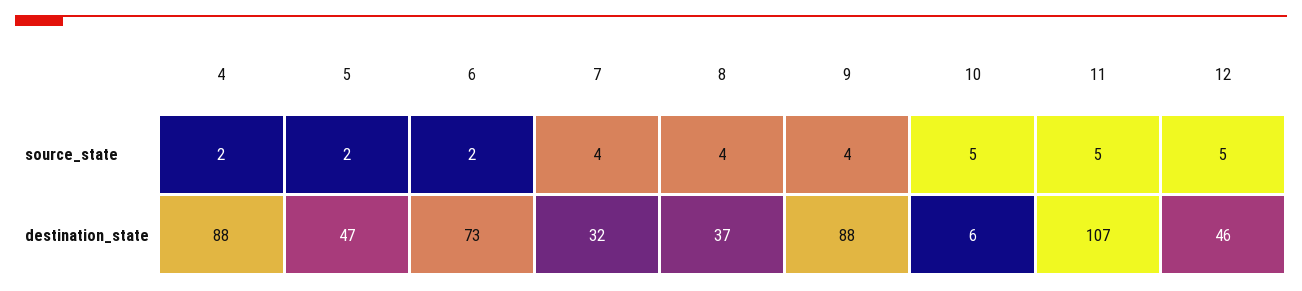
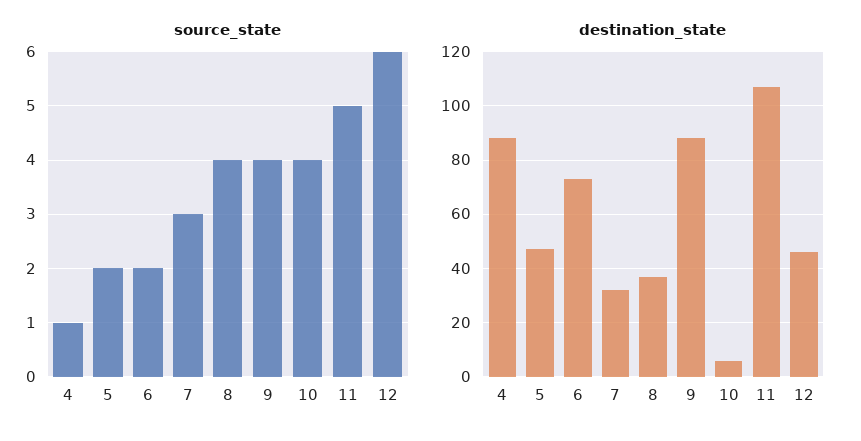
source_state, 4: 2 -> 1
source_state, 7: 4 -> 3
source_state, 10: 5 -> 4
source_state, 12: 5 -> 6

